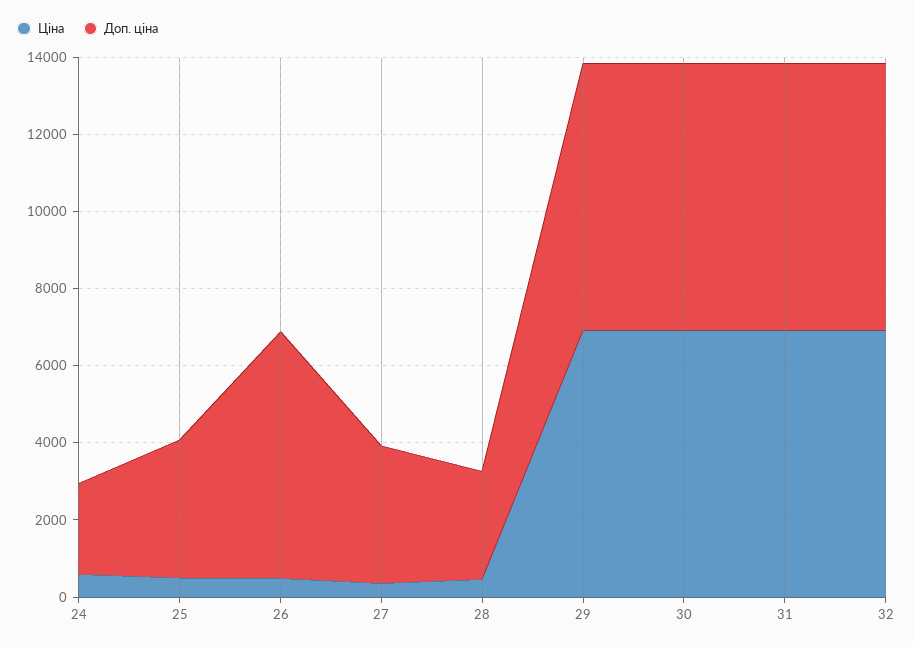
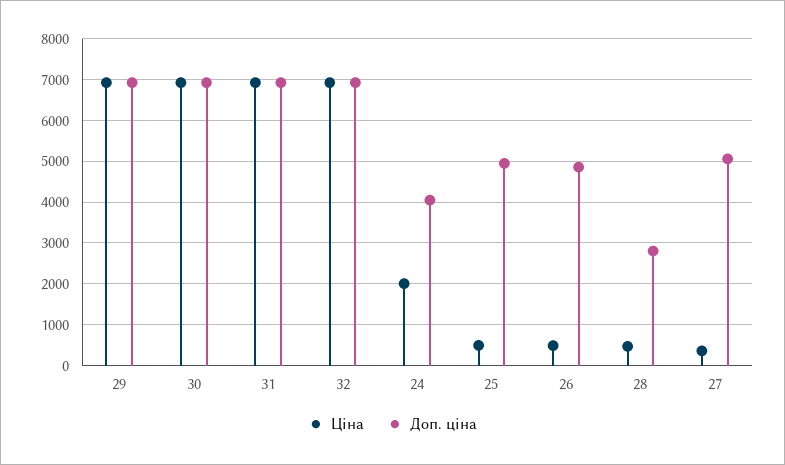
Ціна, 24: 500 -> 2000
Доп. ціна, 24: 2500 -> 4000
Доп. ціна, 25: 3500 -> 5000
Доп. ціна, 26: 6500 -> 4800
Доп. ціна, 27: 3500 -> 5000

